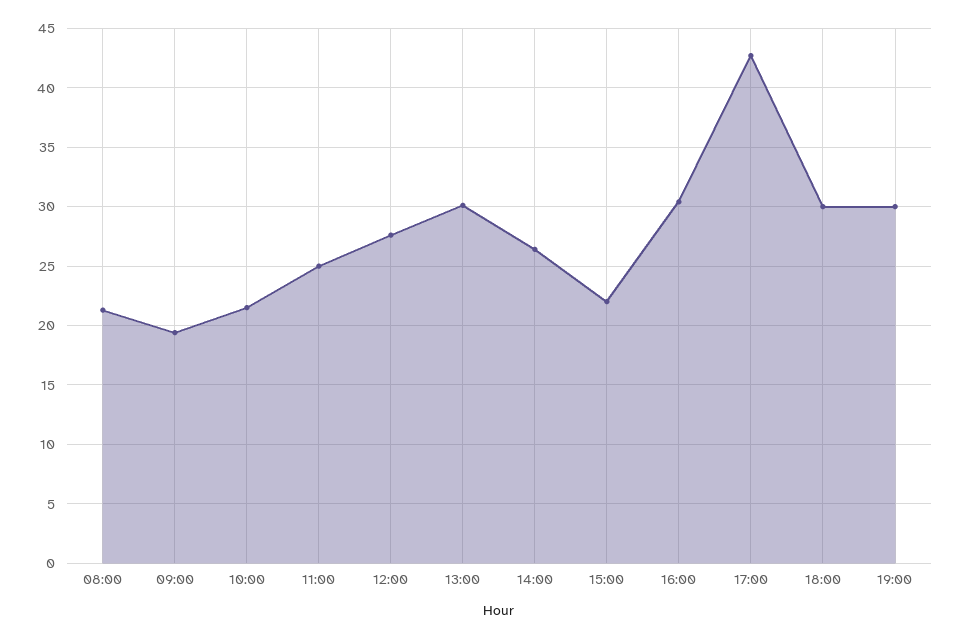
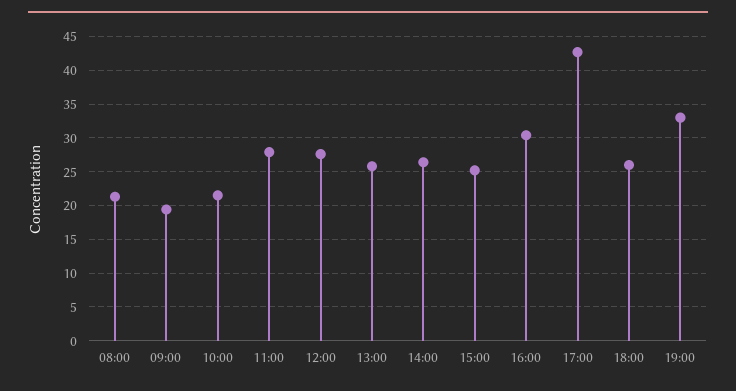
11:00: 25 -> 28
13:00: 30 -> 26
15:00: 22 -> 25
18:00: 30 -> 26
19:00: 30 -> 33

